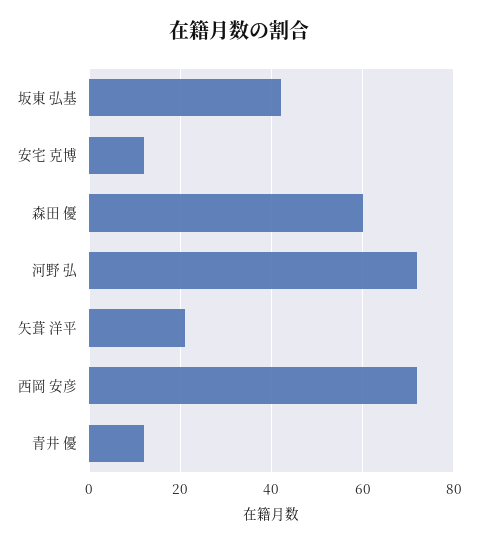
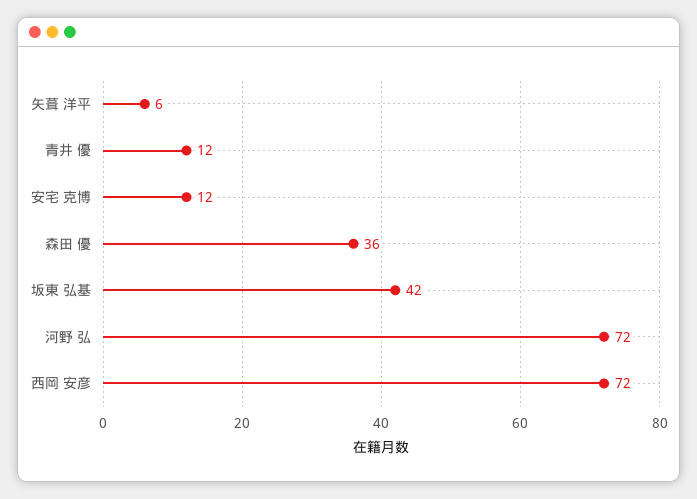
森田 優: 60 -> 36
矢葺 洋平: 20 -> 6

